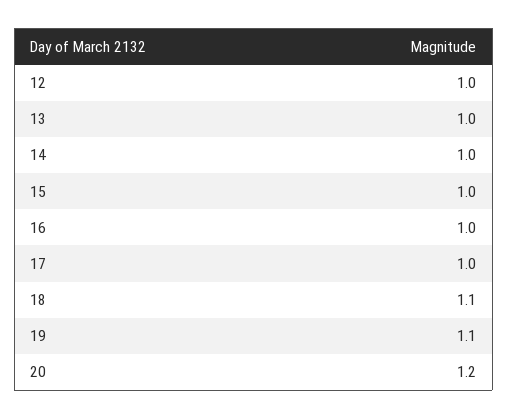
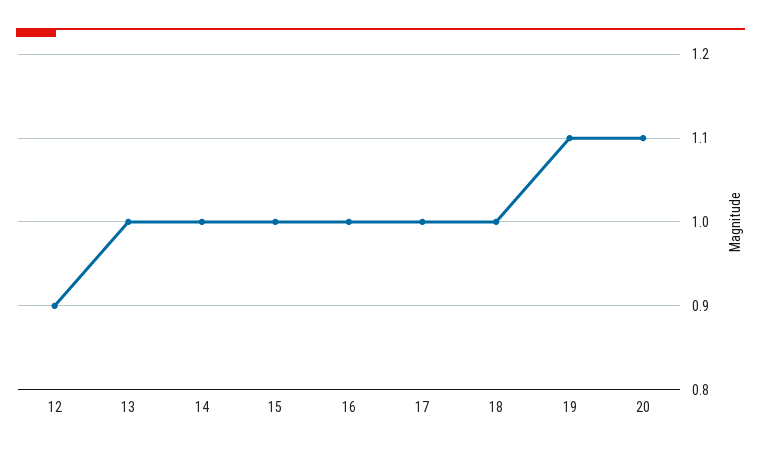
12: 1 -> 0.9
18: 1.1 -> 1
20: 1.2 -> 1.1

